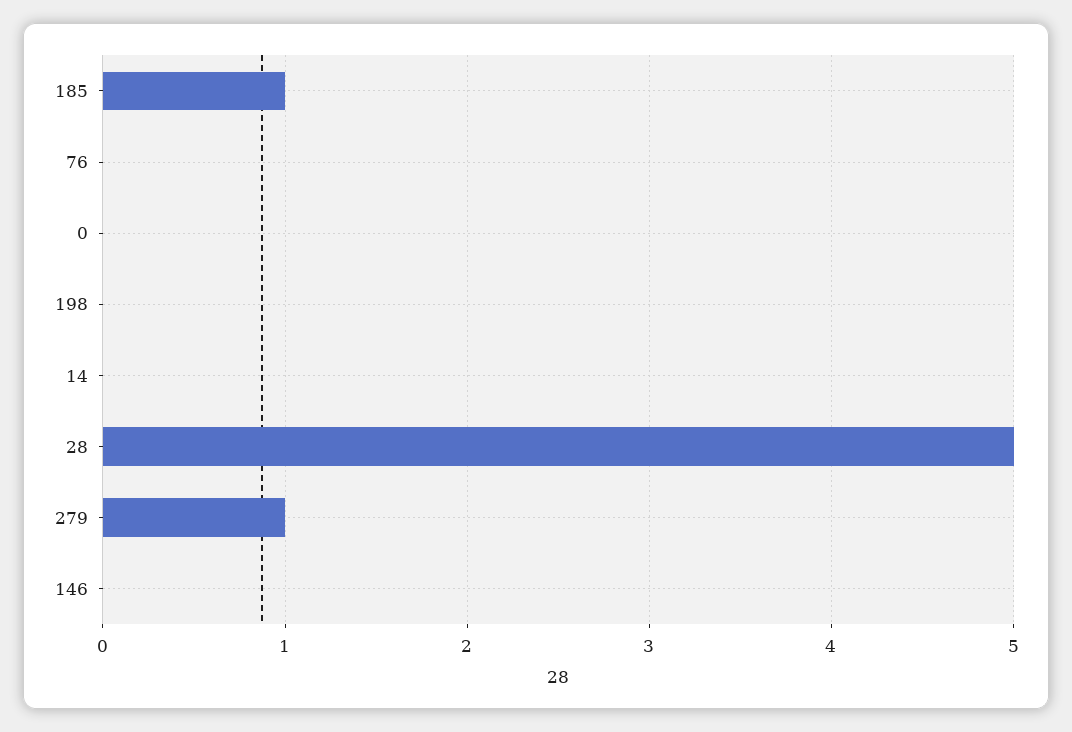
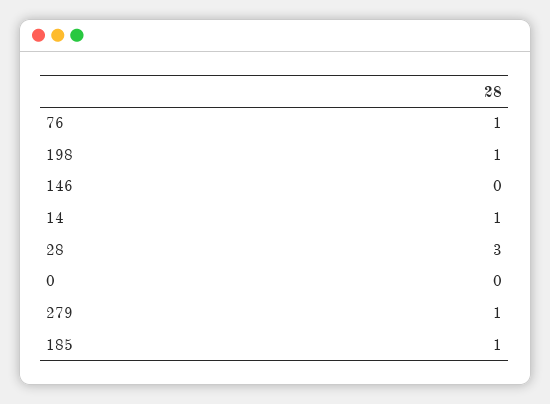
76: 0 -> 1
198: 0 -> 1
14: 0 -> 1
28: 5 -> 3

